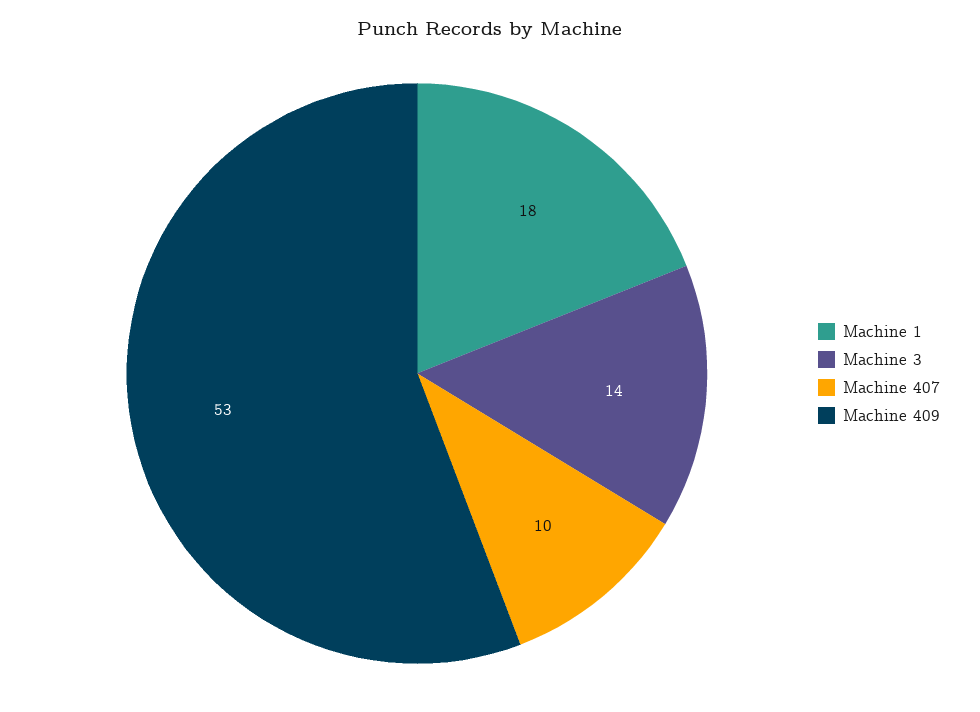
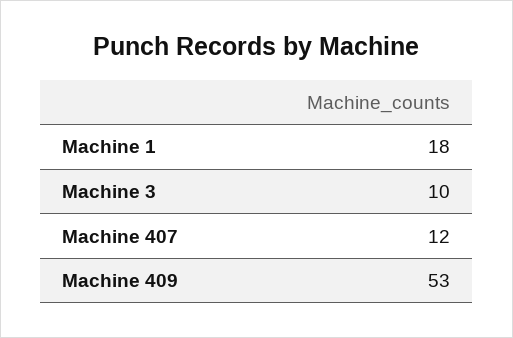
Machine 3: 14 -> 10
Machine 407: 10 -> 12

